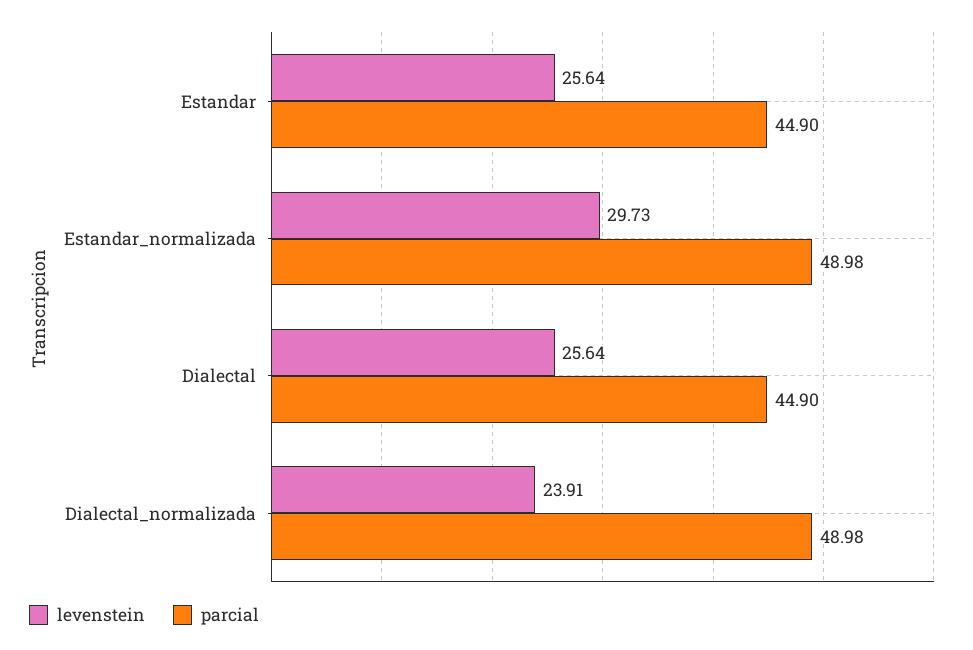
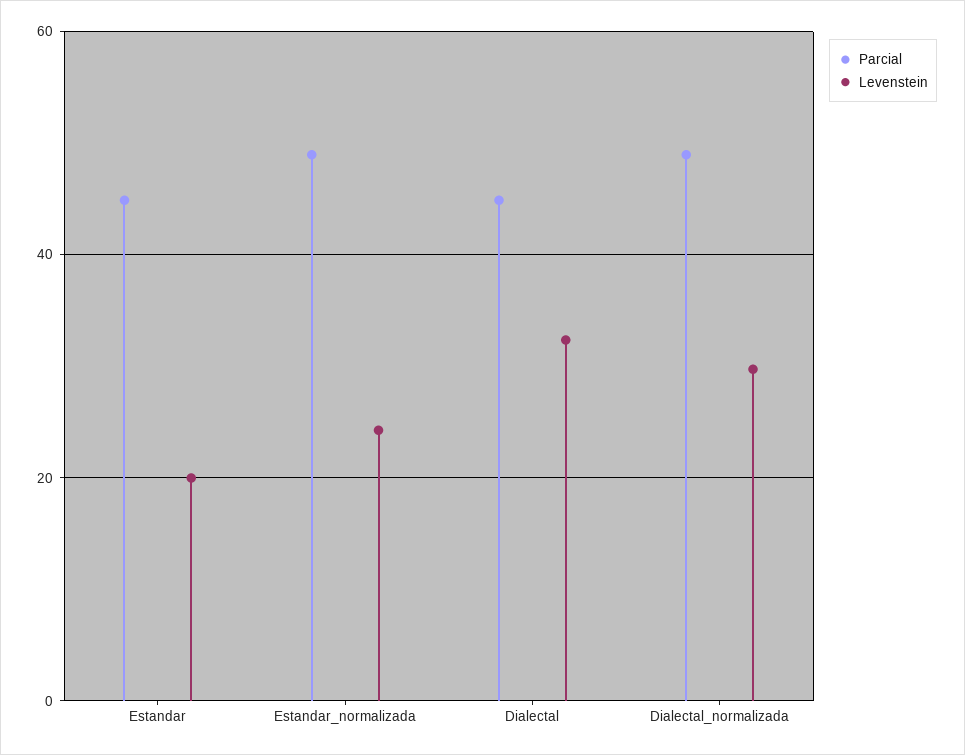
levenstein, Estandar: 25.64 -> 20
levenstein, Estandar_normalizada: 29.73 -> 24
levenstein, Dialectal: 25.64 -> 32
levenstein, Dialectal_normalizada: 23.91 -> 30

